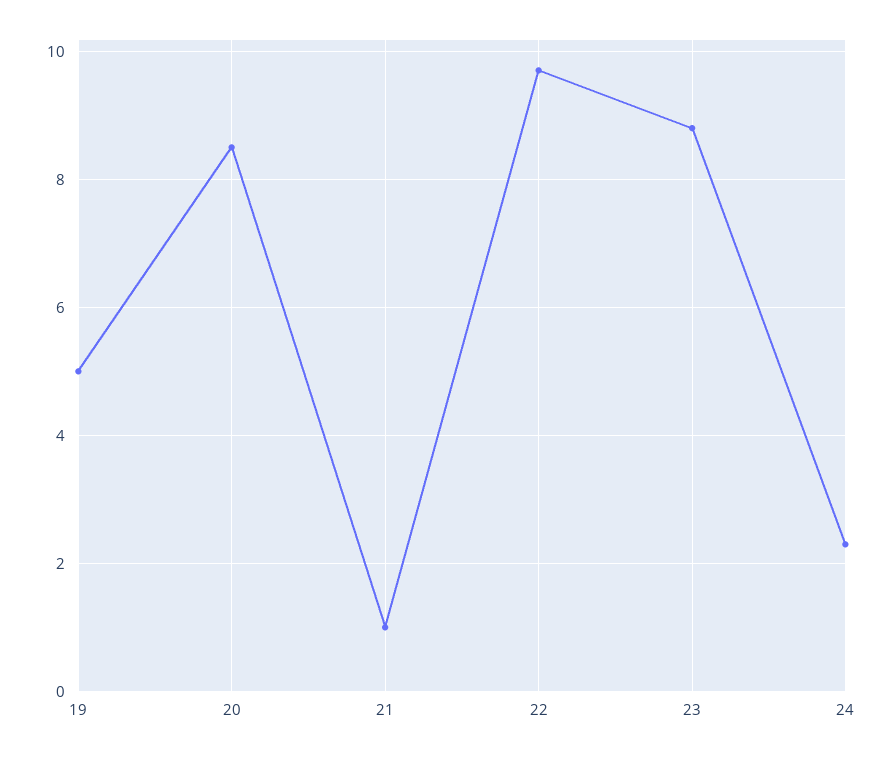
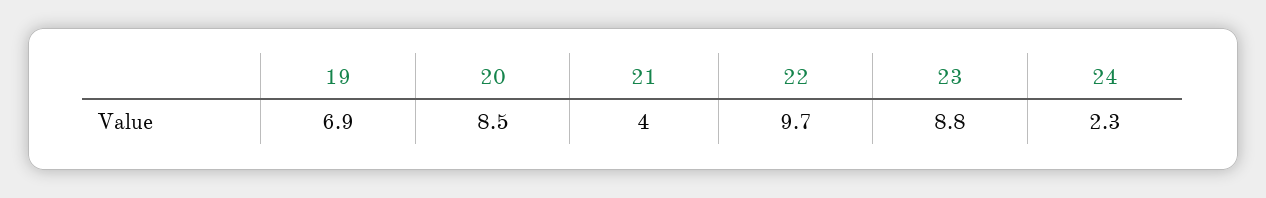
19: 5 -> 6.9
21: 1 -> 4

